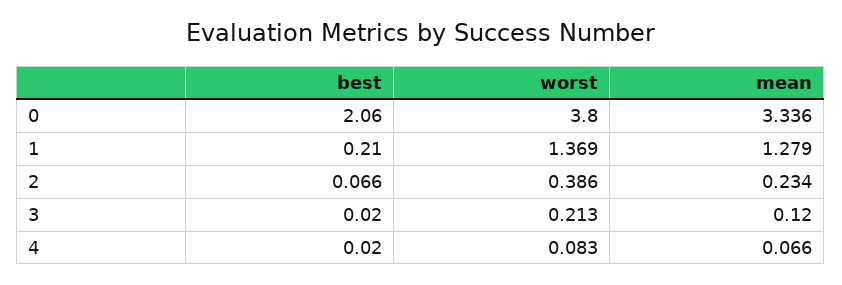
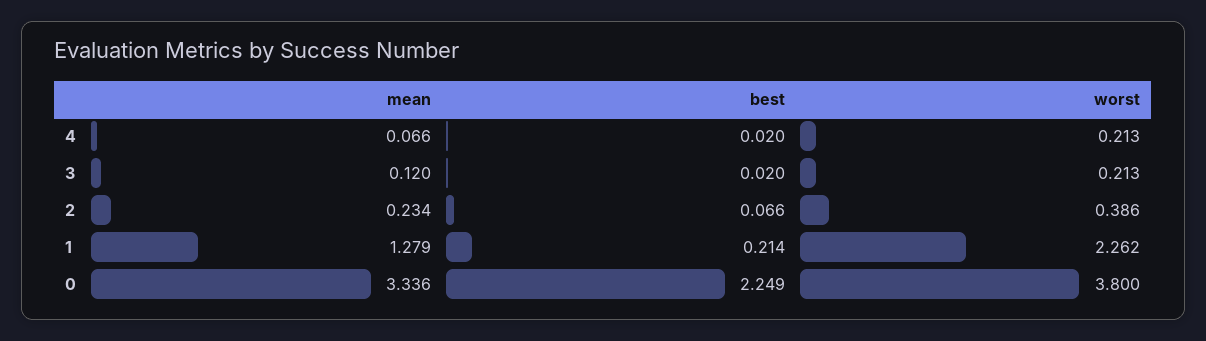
best, 0: 2.06 -> 2.249
best, 1: 0.21 -> 0.214
worst, 1: 1.369 -> 2.262
worst, 4: 0.083 -> 0.213

